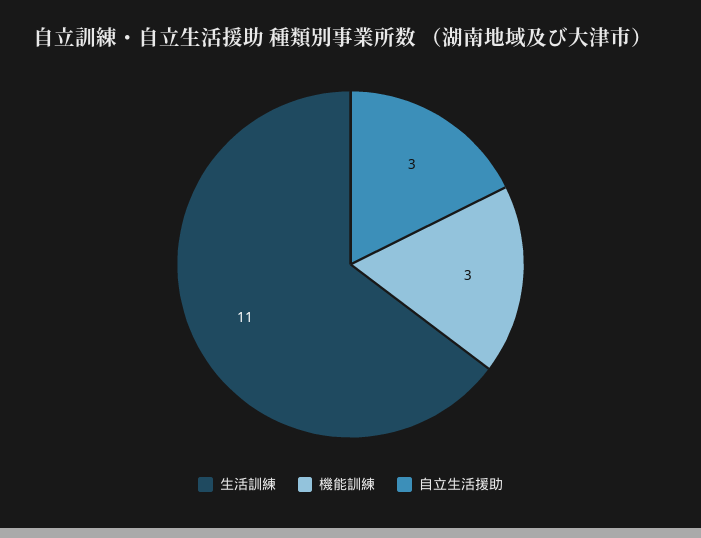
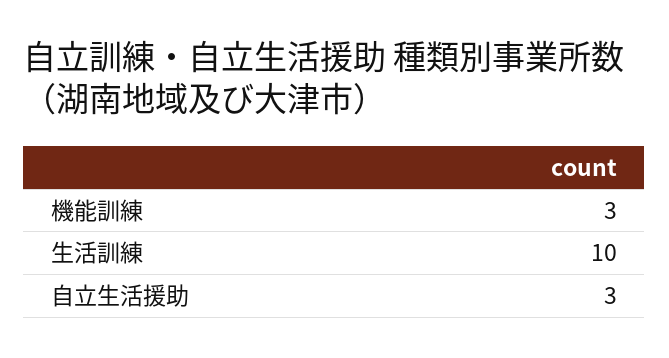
生活訓練: 11 -> 10

